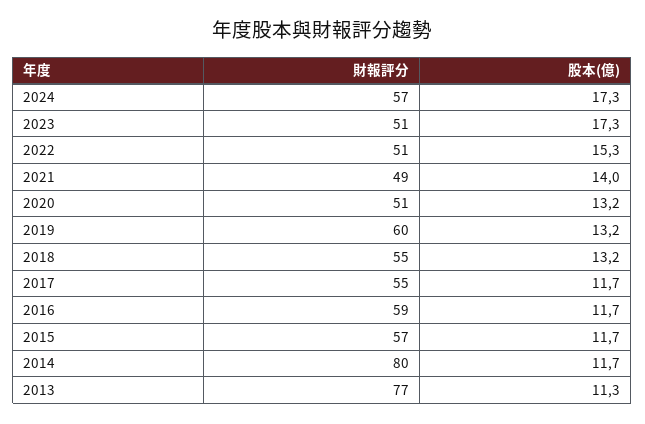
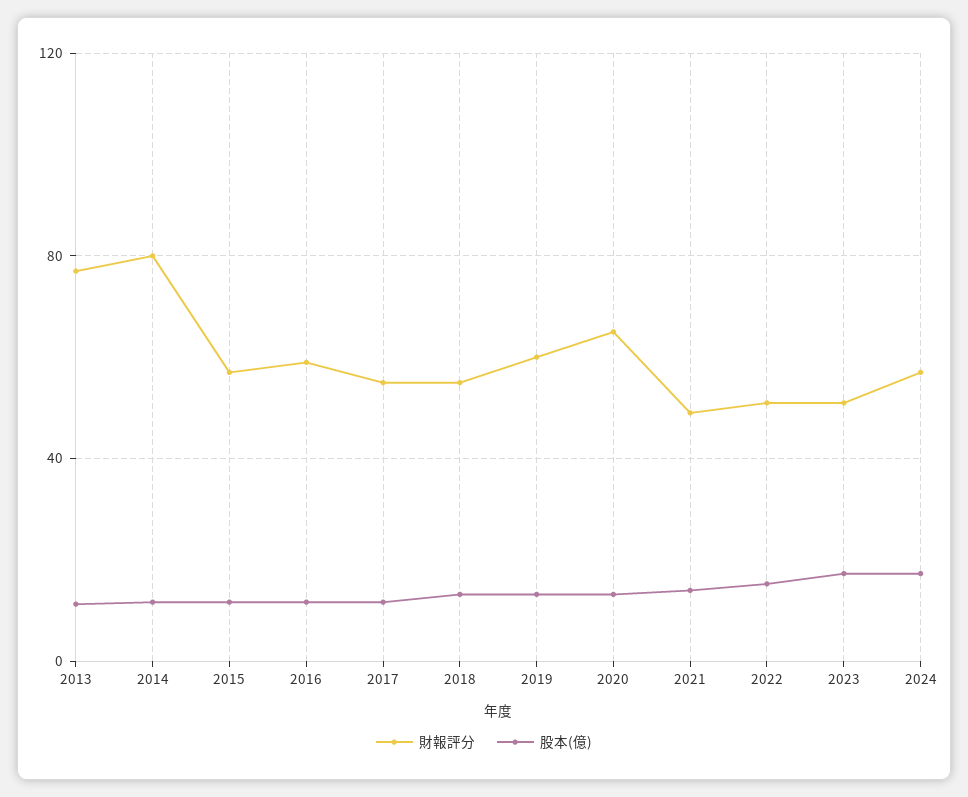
財報評分, 2020: 51 -> 65

